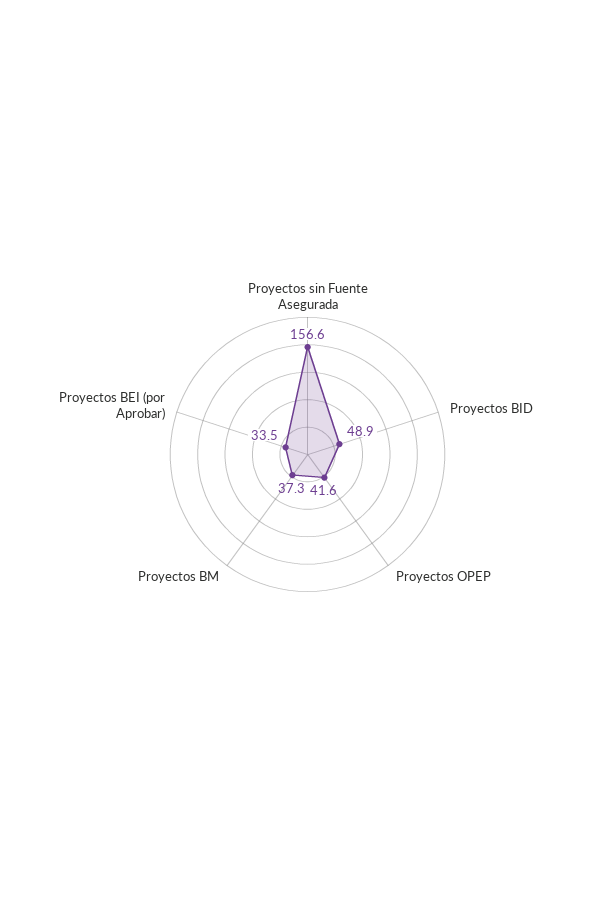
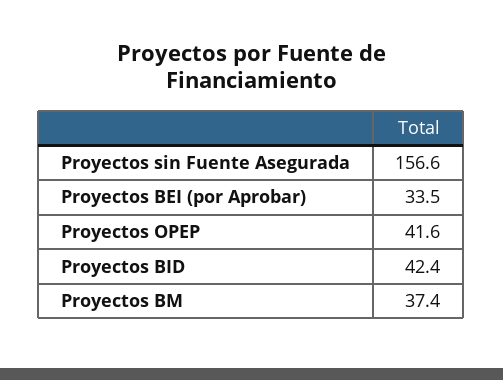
Proyectos BID: 48.9 -> 42.4
Proyectos BM: 37.3 -> 37.4

